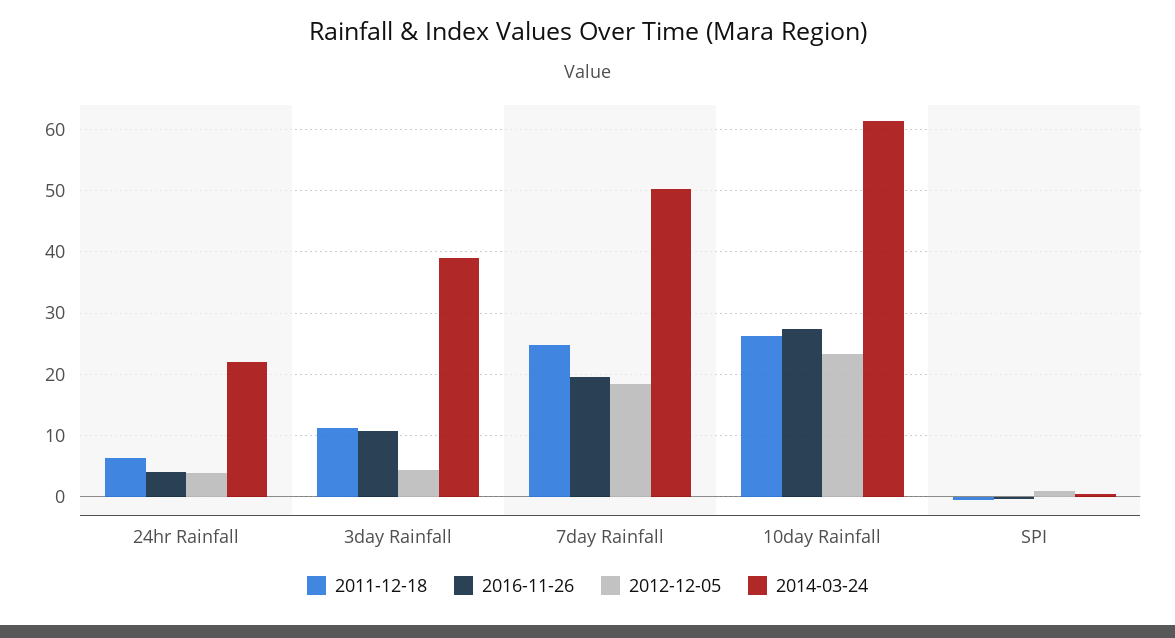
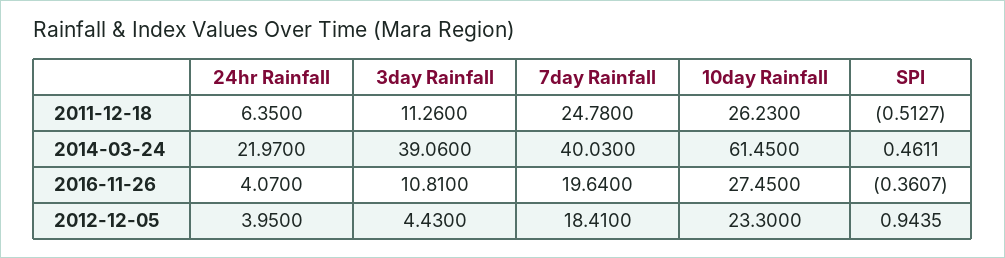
2014-03-24, 7day Rainfall: 50 -> 40.03

